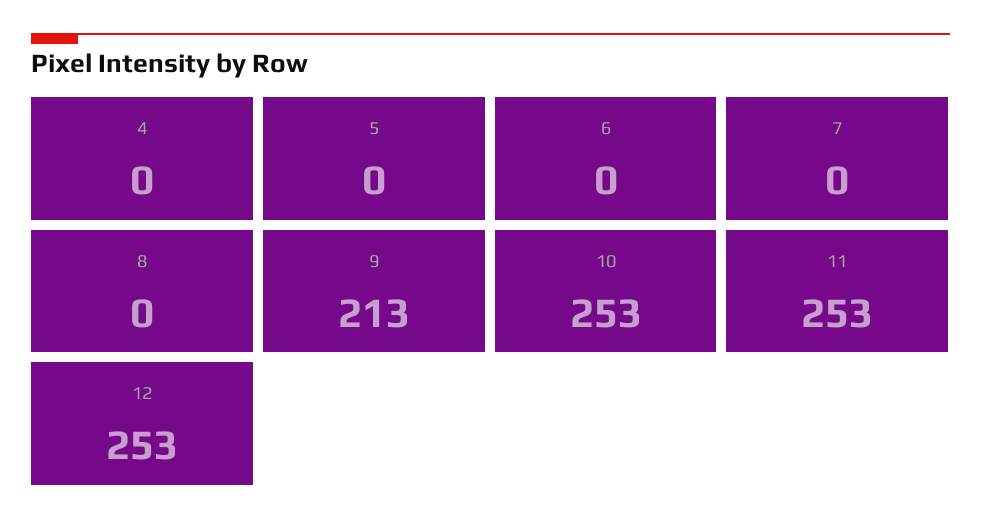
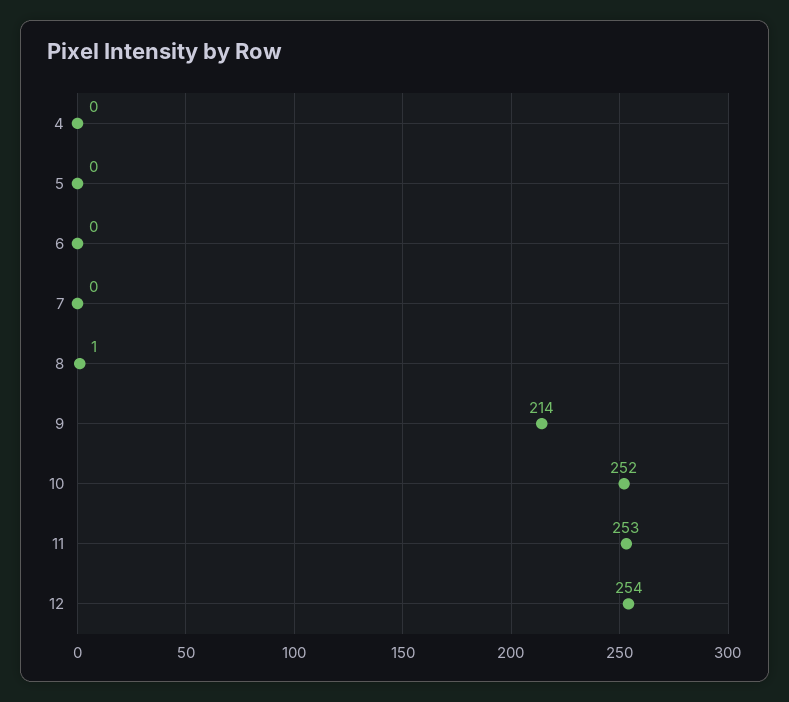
8: 0 -> 1
9: 213 -> 214
10: 253 -> 252
12: 253 -> 254

